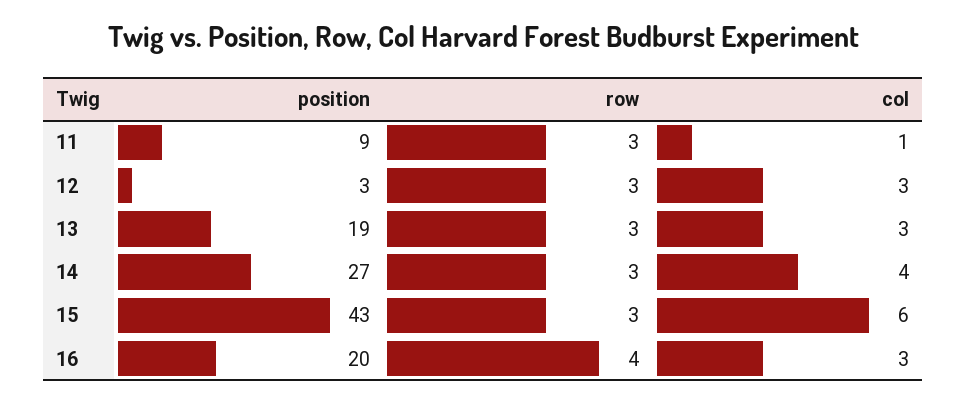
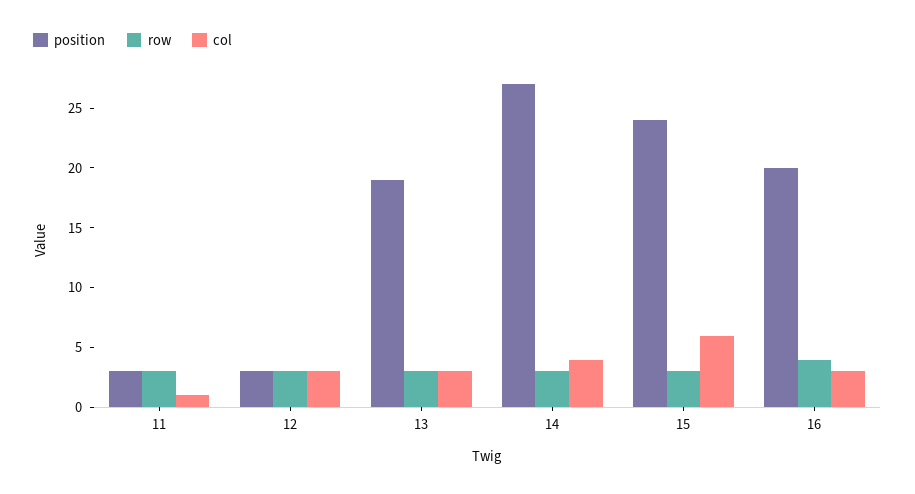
position, 11: 9 -> 3
position, 15: 43 -> 24

